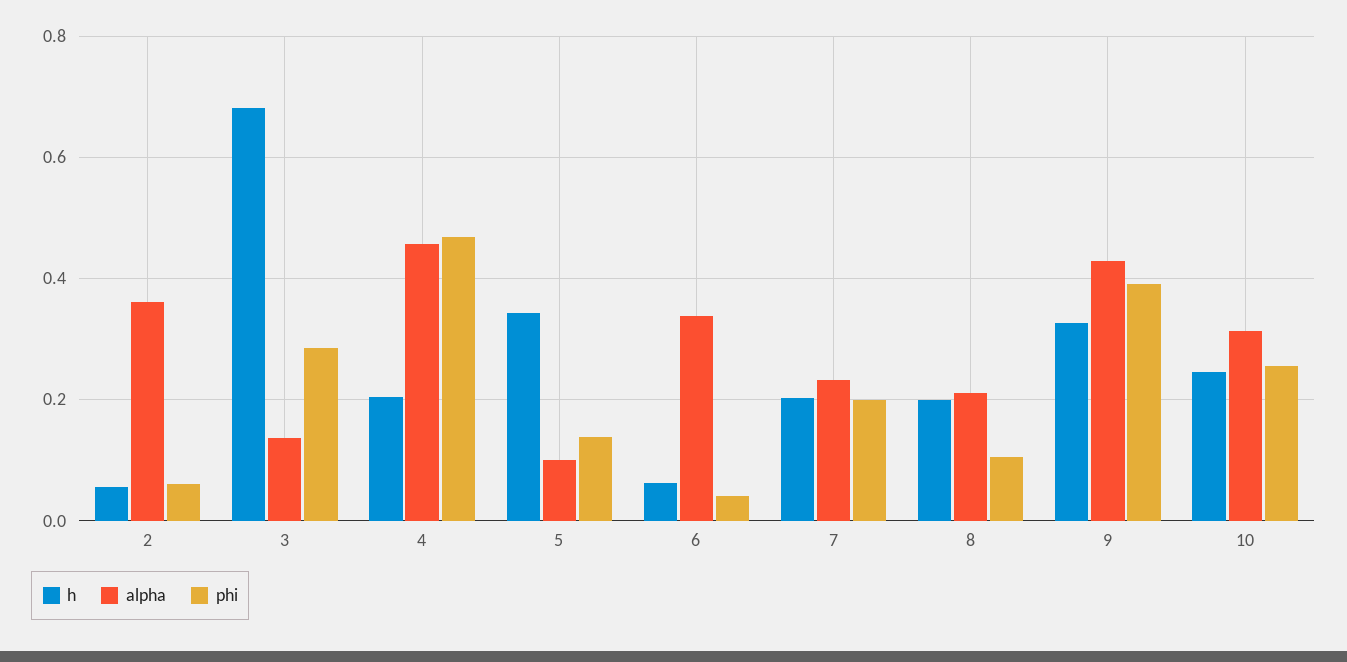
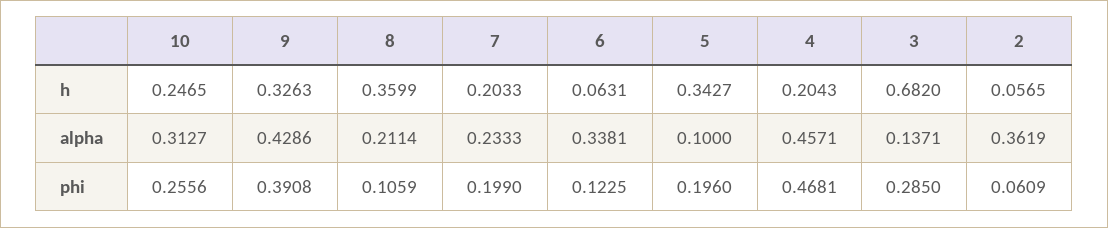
phi, 5: 0.14 -> 0.196
phi, 6: 0.04 -> 0.1225
h, 8: 0.2 -> 0.3599

